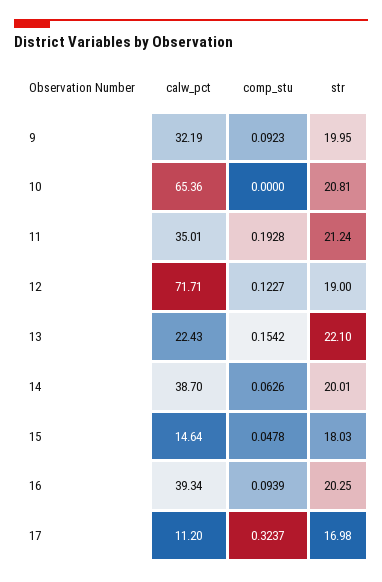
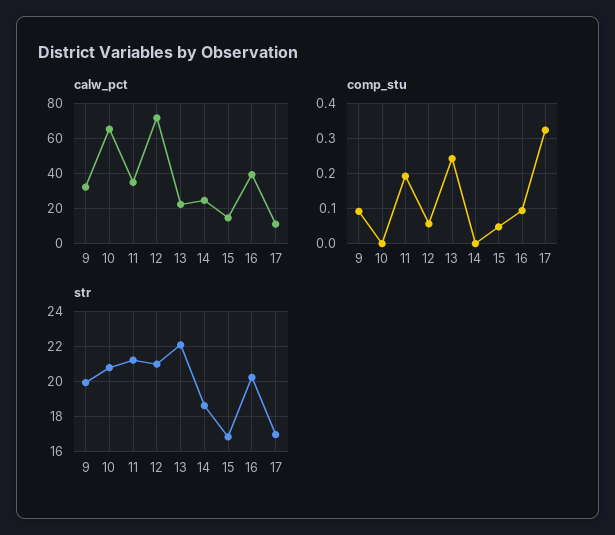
comp_stu, 12: 0.1227 -> 0.06
str, 12: 19 -> 21
comp_stu, 13: 0.1542 -> 0.24
calw_pct, 14: 38.7 -> 25
comp_stu, 14: 0.0626 -> 0
str, 14: 20.01 -> 18.5
str, 15: 18.03 -> 17

